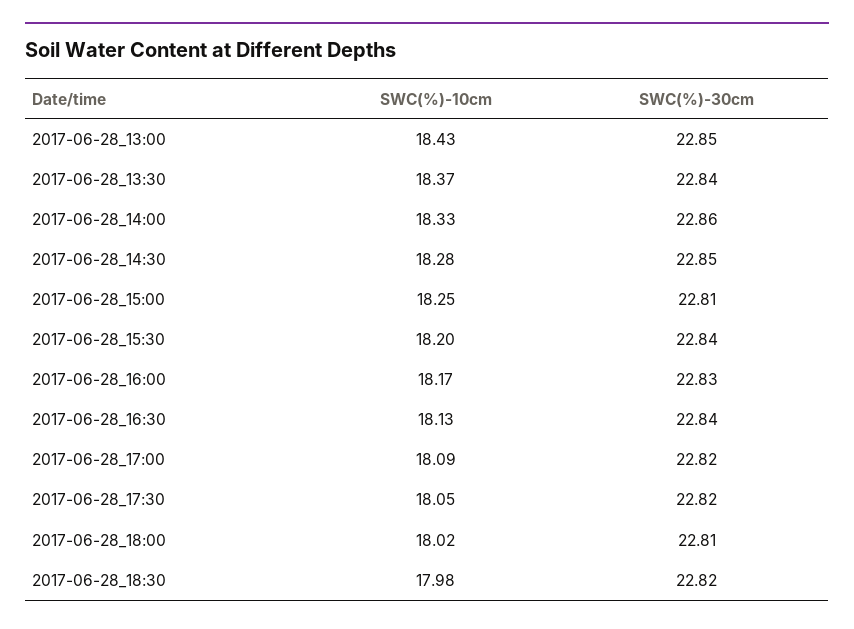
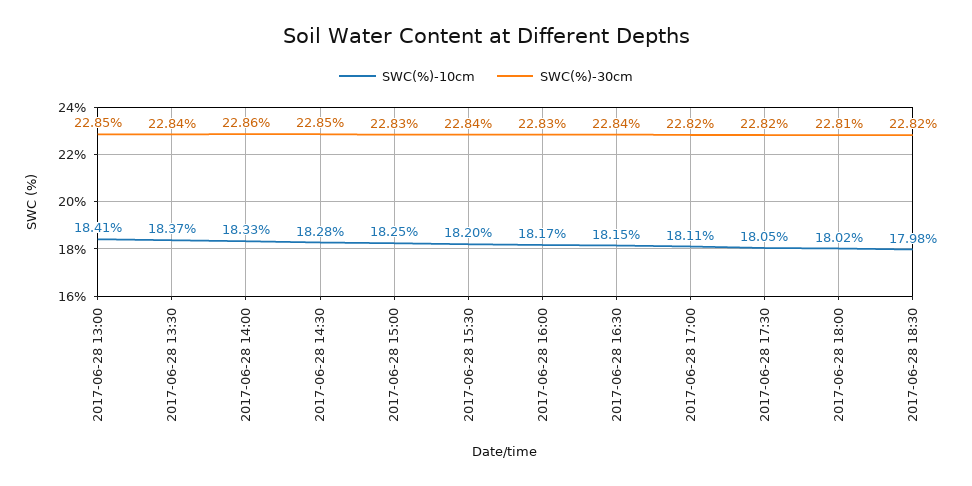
SWC(%)-10cm, 2017-06-28_13:00: 18.43 -> 18.41
SWC(%)-30cm, 2017-06-28_15:00: 22.81 -> 22.83
SWC(%)-10cm, 2017-06-28_16:30: 18.13 -> 18.15
SWC(%)-10cm, 2017-06-28_17:00: 18.09 -> 18.11

